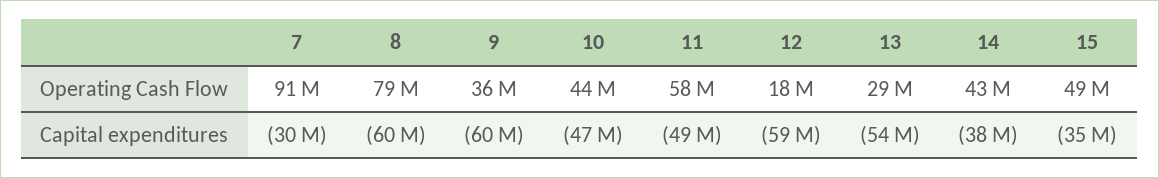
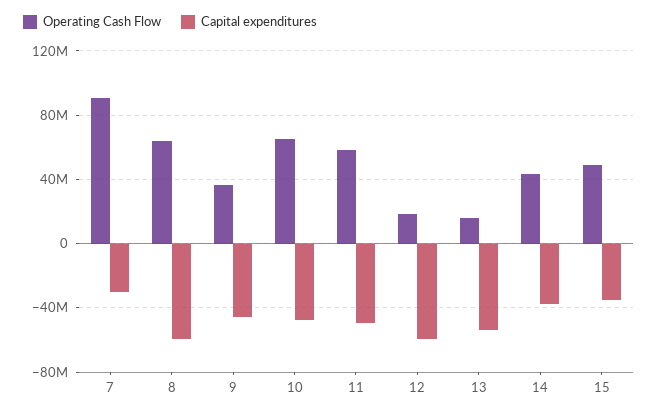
Operating Cash Flow, 8: 79000000 -> 65000000
Operating Cash Flow, 10: 44000000 -> 65000000
Operating Cash Flow, 13: 29000000 -> 15000000
Capital expenditures, 9: -60000000 -> -45000000

